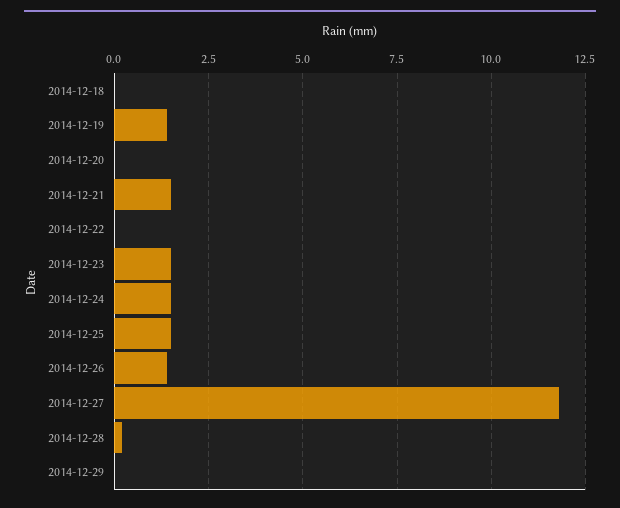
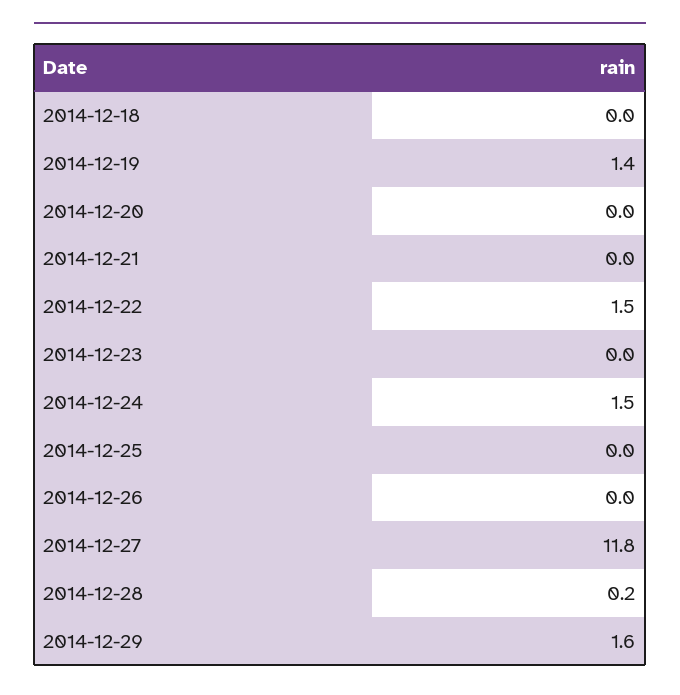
2014-12-21: 1.5 -> 0
2014-12-22: 0 -> 1.5
2014-12-23: 1.5 -> 0
2014-12-25: 1.5 -> 0
2014-12-26: 1.5 -> 0
2014-12-29: 0 -> 1.6

